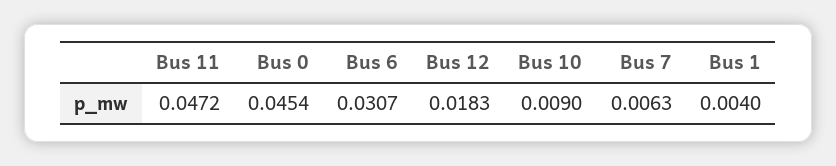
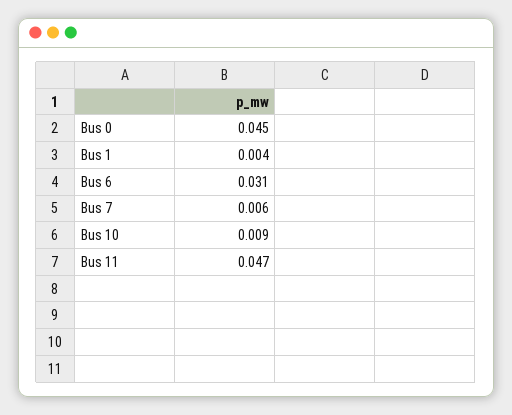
Bus 12: 0.0183 -> none

